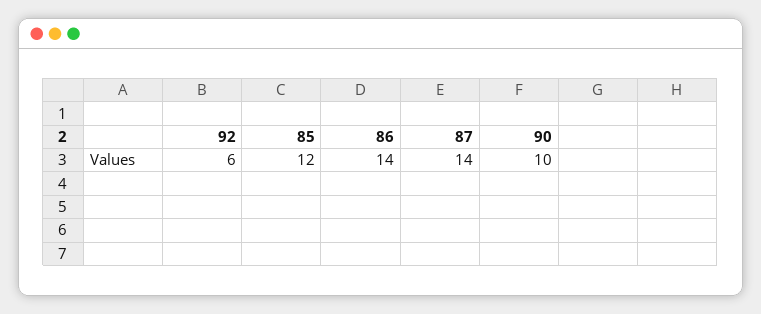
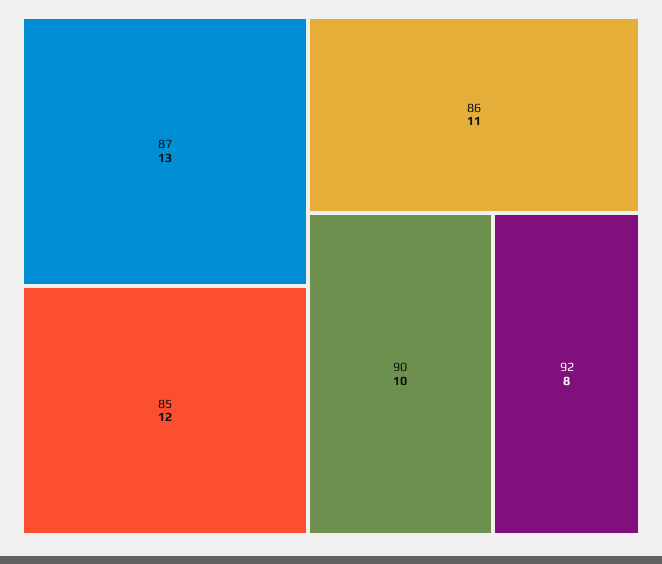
92: 6 -> 8
86: 14 -> 11
87: 14 -> 13

